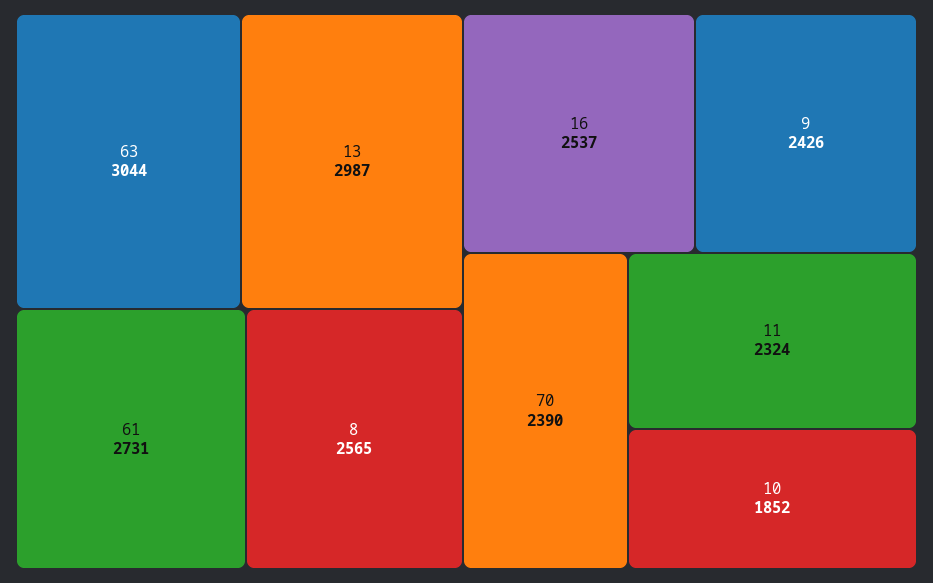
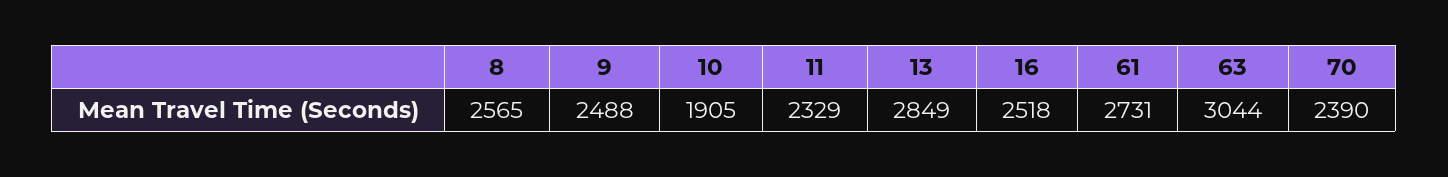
13: 2987 -> 2849
16: 2537 -> 2518
9: 2426 -> 2488
11: 2324 -> 2329
10: 1852 -> 1905

